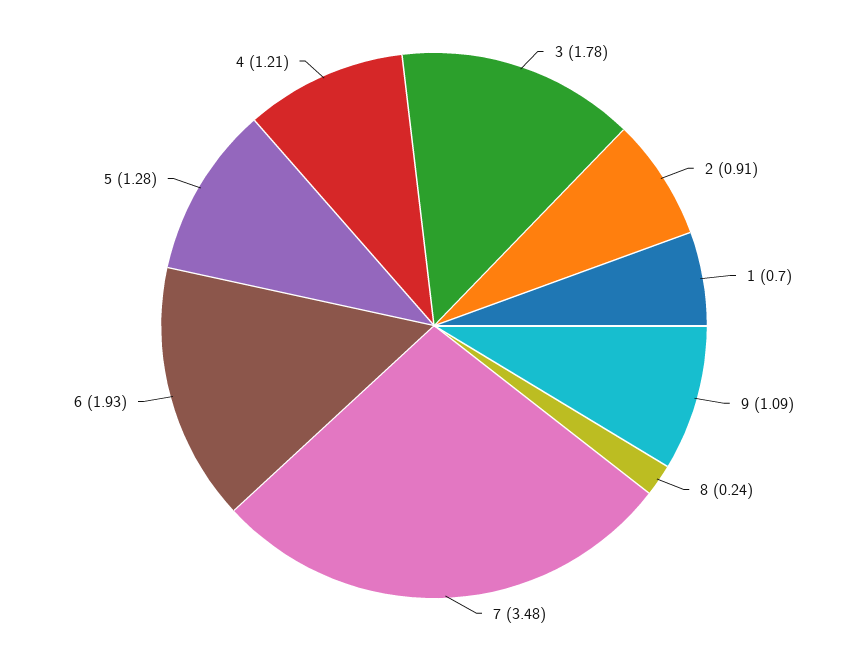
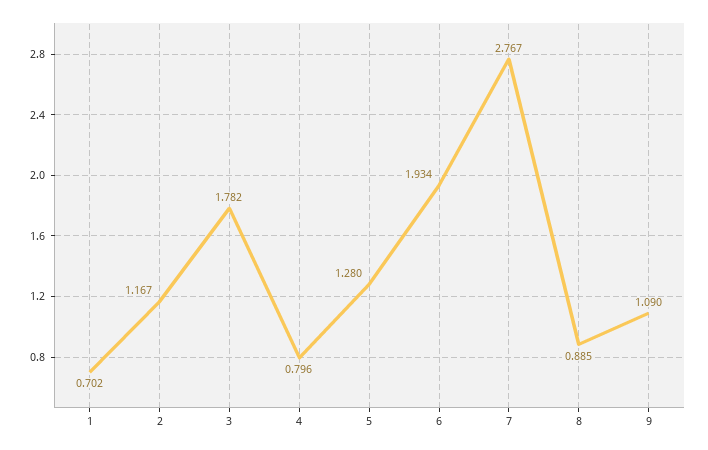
2: 0.91 -> 1.167
8: 0.24 -> 0.885
7: 3.48 -> 2.767
4: 1.21 -> 0.796

